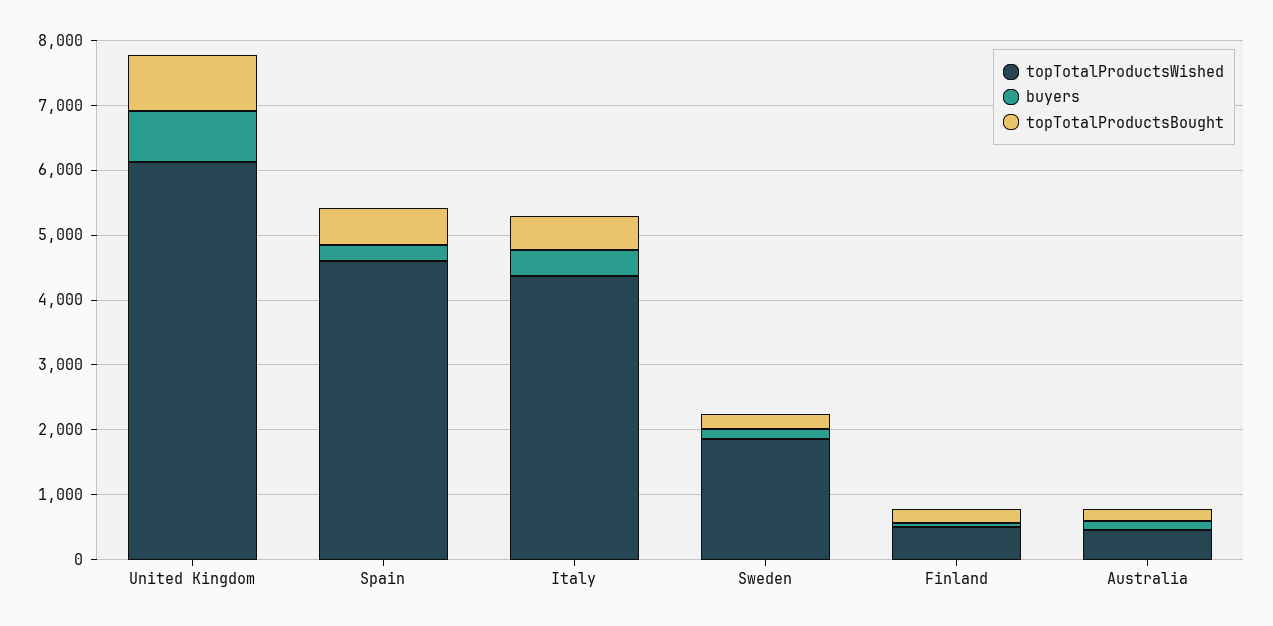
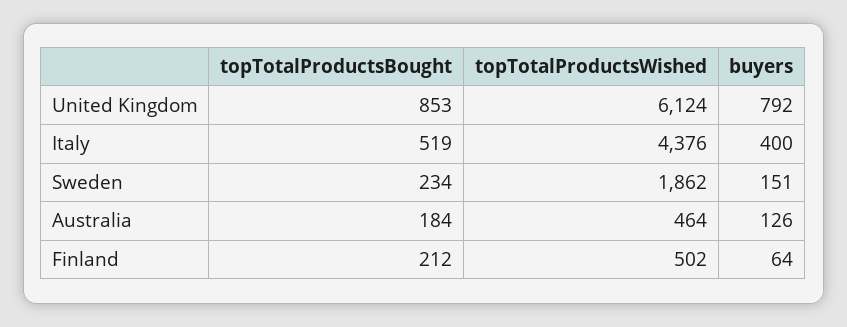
topTotalProductsWished, Spain: 4600 -> none
buyers, Spain: 200 -> none
topTotalProductsBought, Spain: 600 -> none

